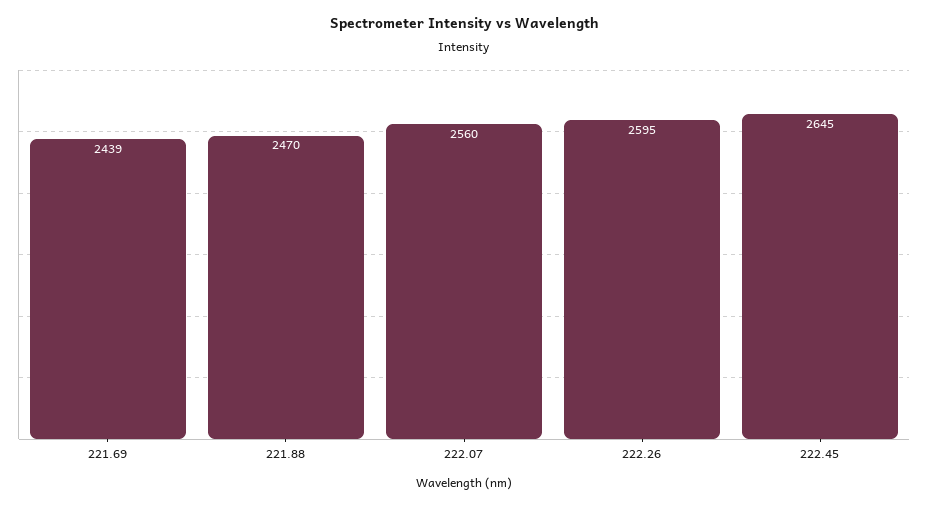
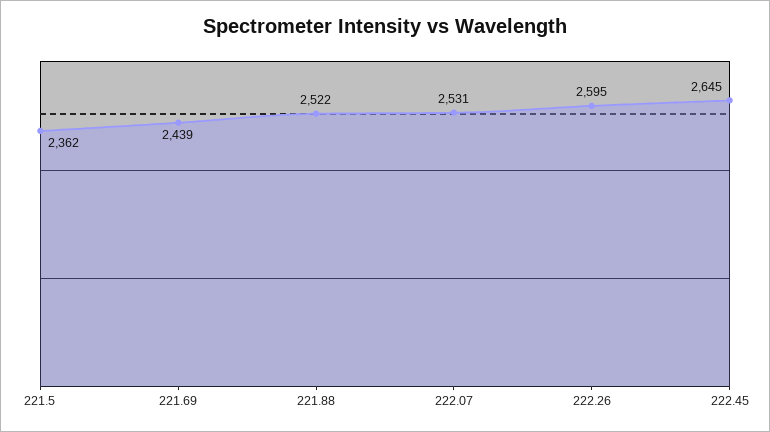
221.88: 2470 -> 2522
222.07: 2560 -> 2531
221.5: none -> 2362

